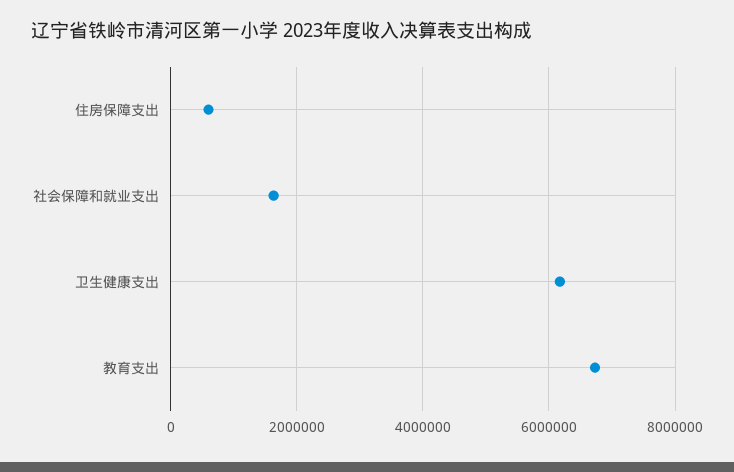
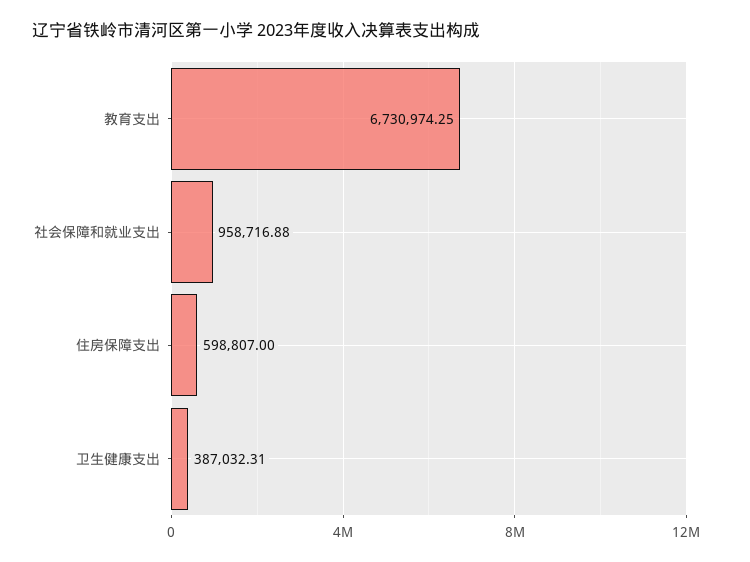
社会保障和就业支出: 1600000 -> 958716.88
卫生健康支出: 6200000 -> 387032.31

